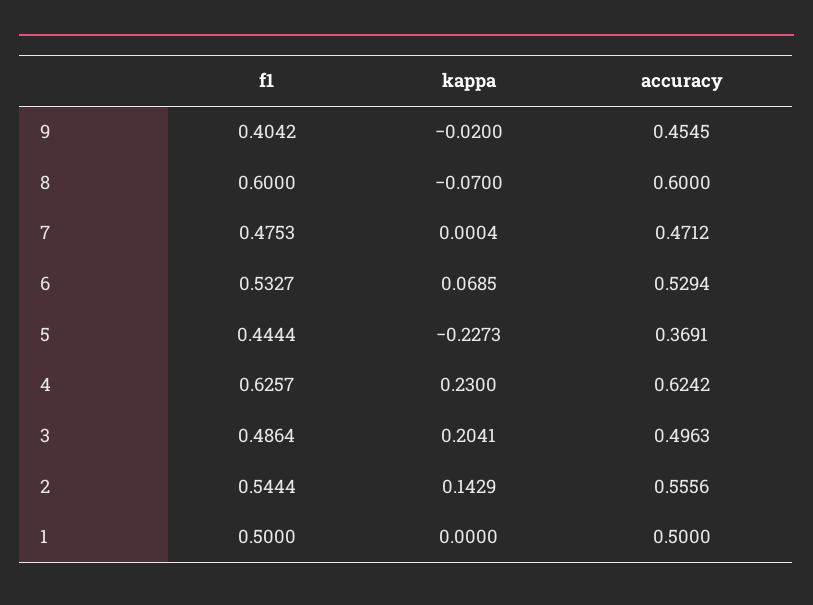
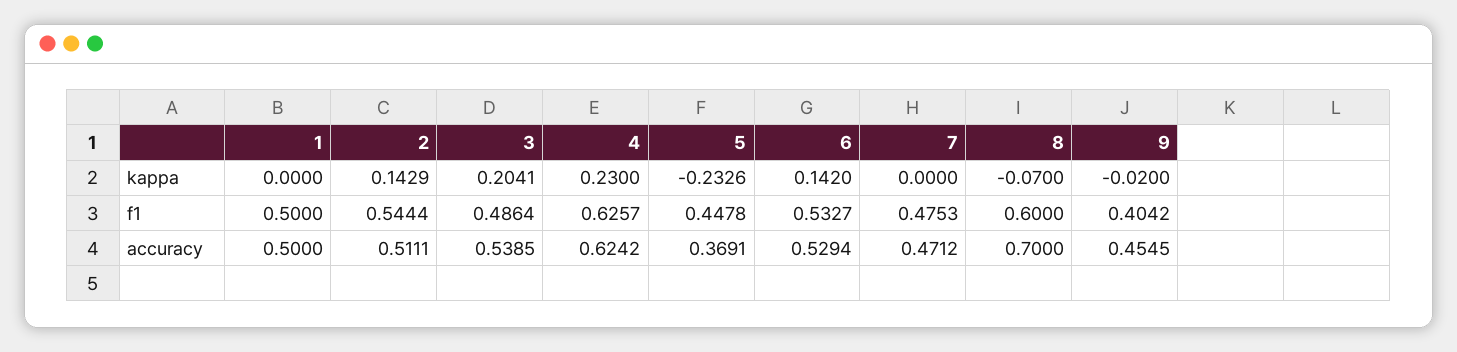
accuracy, 8: 0.6 -> 0.7
kappa, 7: 0.0004 -> 0
kappa, 6: 0.0685 -> 0.142
f1, 5: 0.4444 -> 0.4478
kappa, 5: -0.2273 -> -0.2326
accuracy, 3: 0.4963 -> 0.5385
accuracy, 2: 0.5556 -> 0.5111

